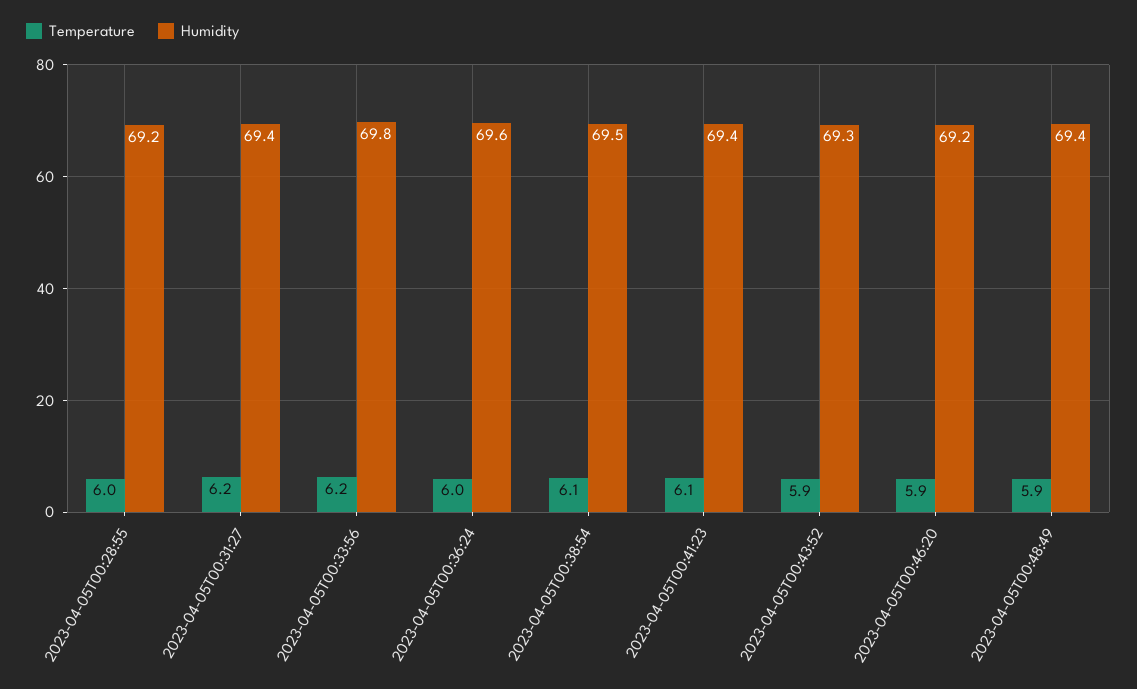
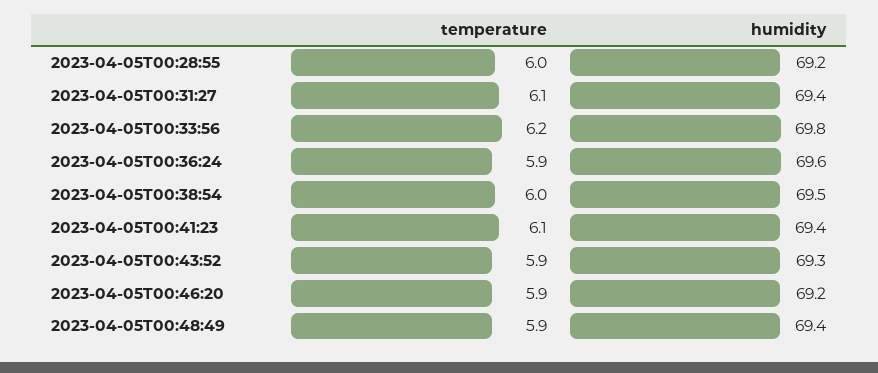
Temperature, 2023-04-05T00:31:27: 6.2 -> 6.1
Temperature, 2023-04-05T00:36:24: 6 -> 5.9
Temperature, 2023-04-05T00:38:54: 6.1 -> 6

